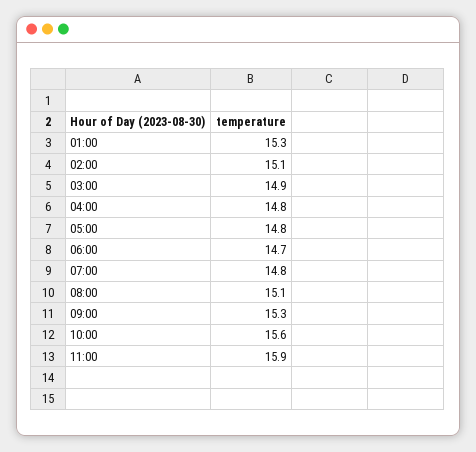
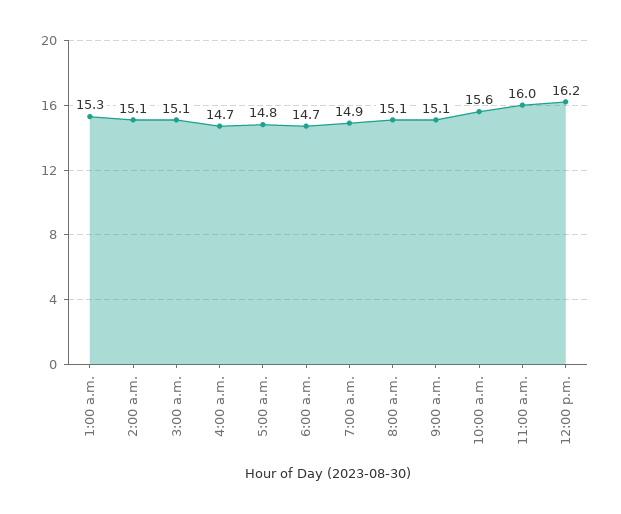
03:00: 14.9 -> 15.1
04:00: 14.8 -> 14.7
07:00: 14.8 -> 14.9
09:00: 15.3 -> 15.1
11:00: 15.9 -> 16
12:00 p.m.: none -> 16.2

